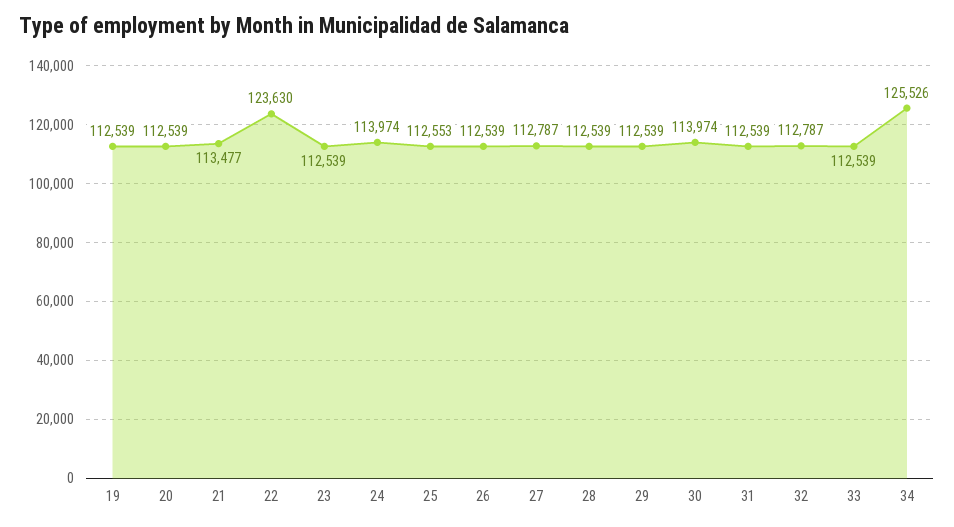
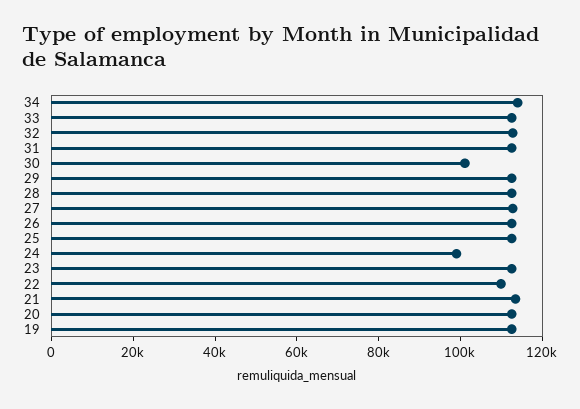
22: 123630 -> 110000
24: 113974 -> 100000
30: 113974 -> 100000
34: 125526 -> 115000

